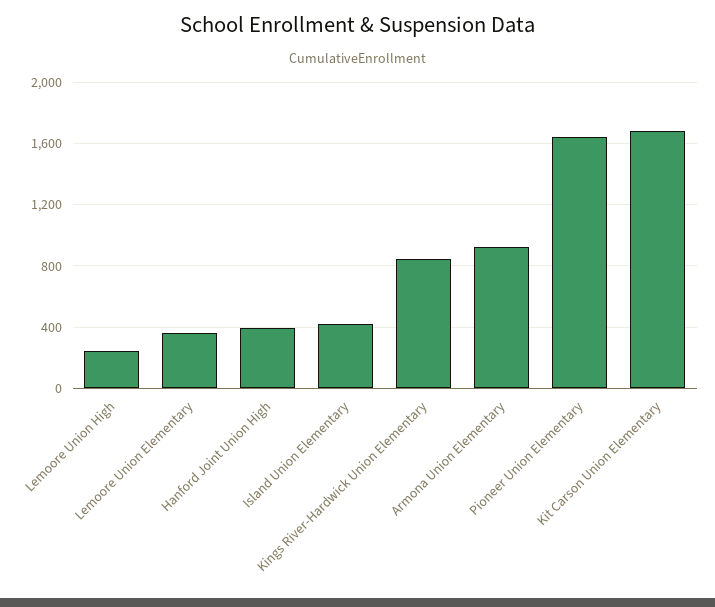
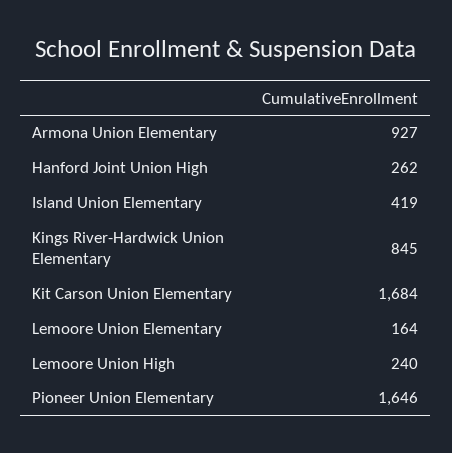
Lemoore Union Elementary: 350 -> 164
Hanford Joint Union High: 400 -> 262

